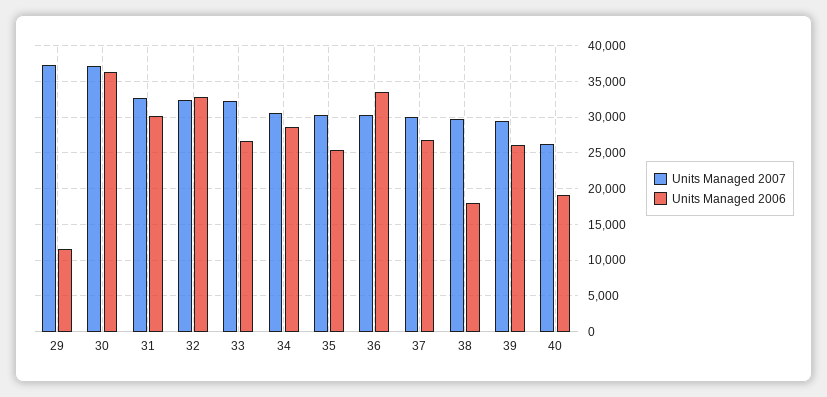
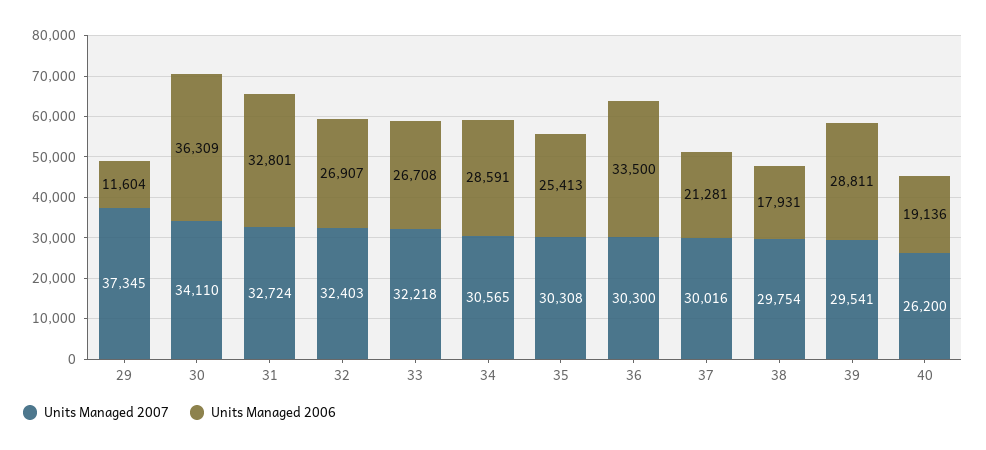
Units Managed 2007, 30: 37000 -> 34110
Units Managed 2006, 31: 30000 -> 32801
Units Managed 2006, 32: 33000 -> 26907
Units Managed 2006, 37: 27000 -> 21281
Units Managed 2006, 39: 26000 -> 28811

